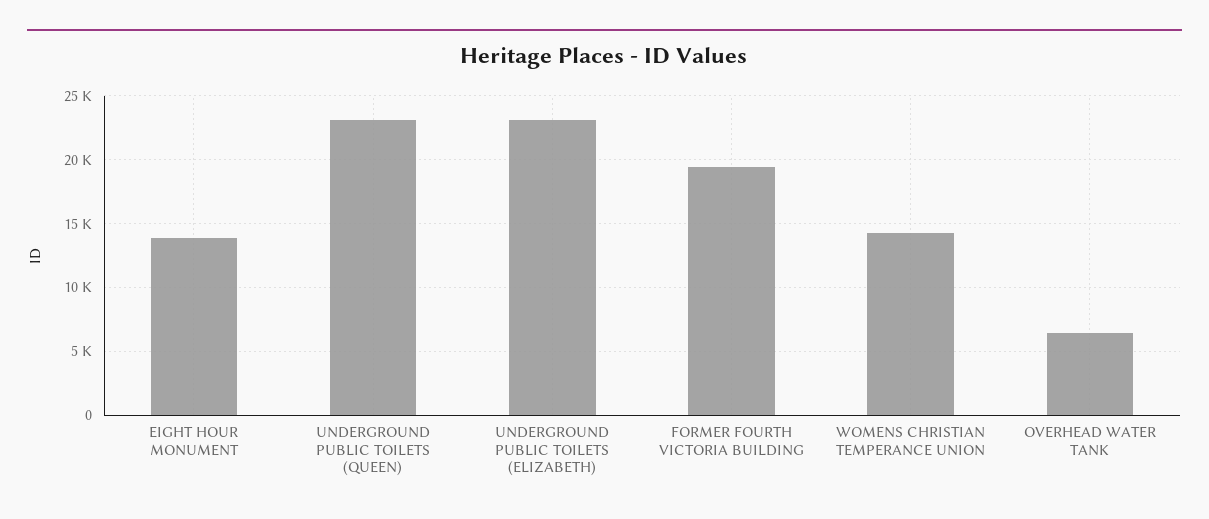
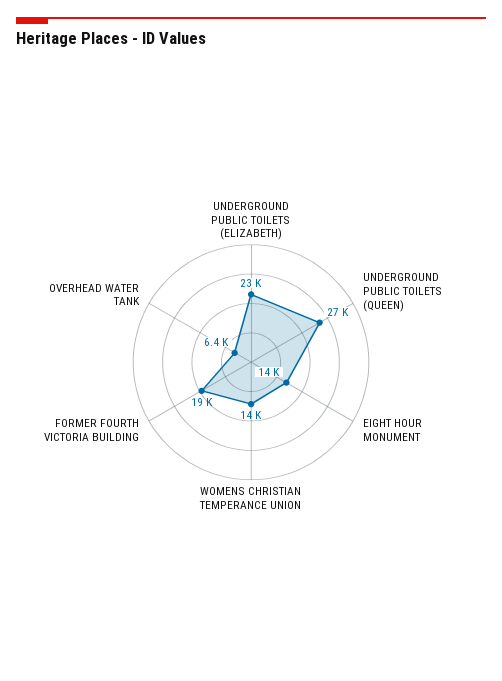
UNDERGROUND PUBLIC TOILETS (QUEEN): 23000 -> 27000

